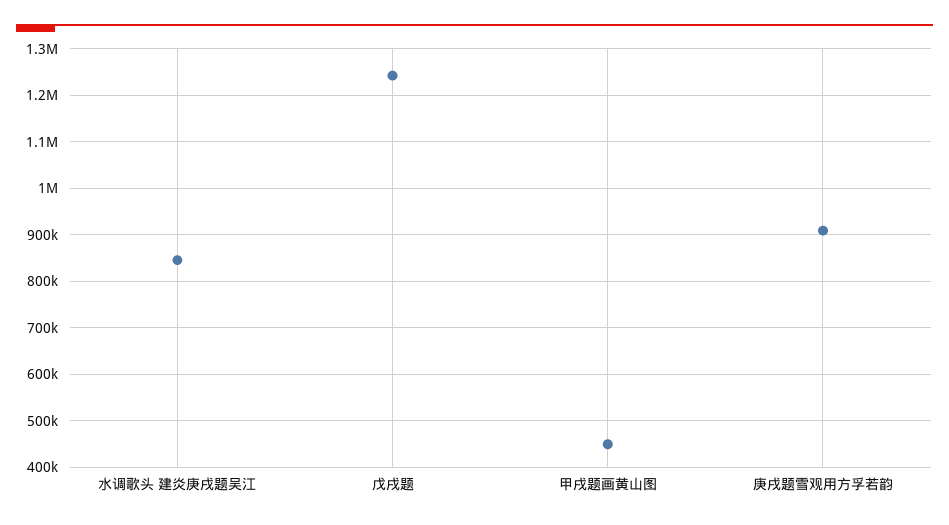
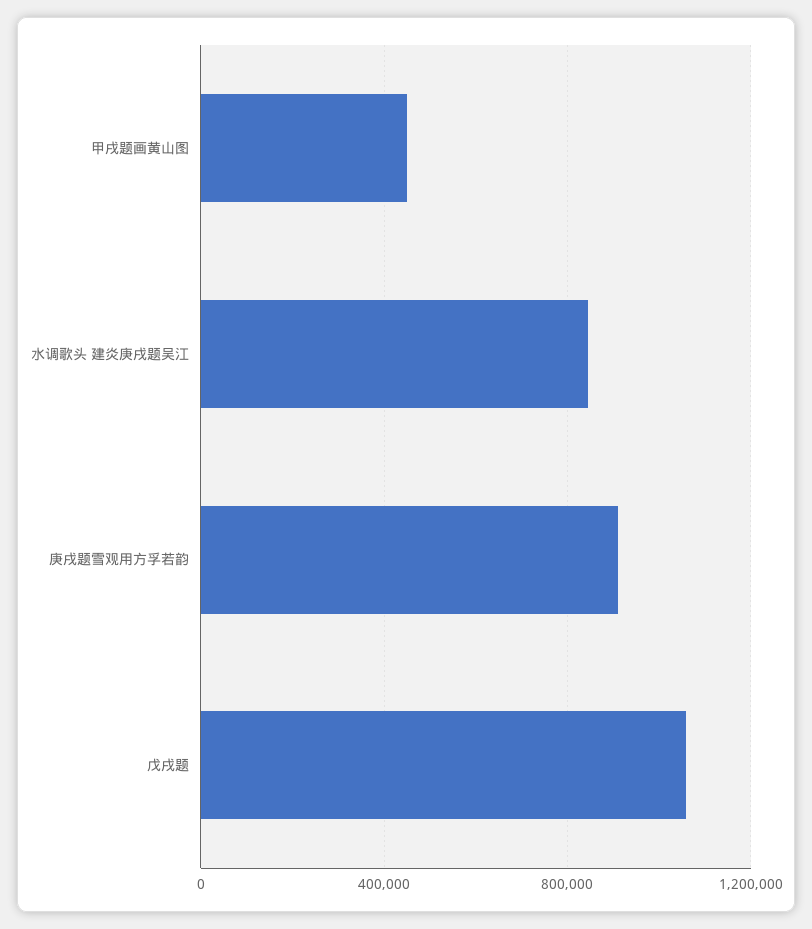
戊戌题: 1240000 -> 1050000

